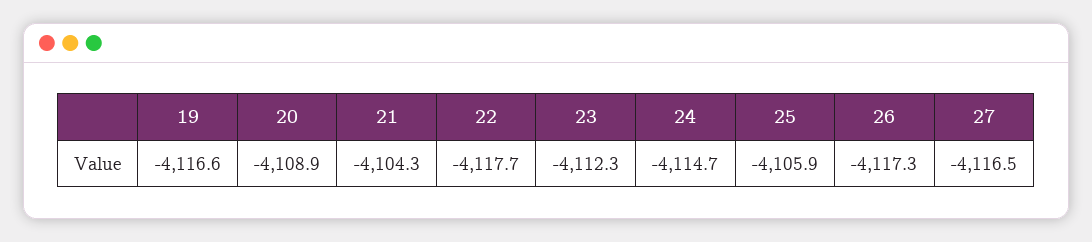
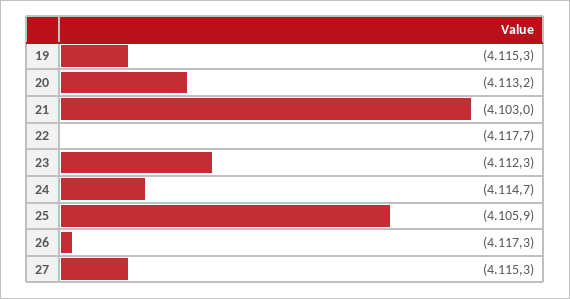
19: -4116.6 -> -4115.3
20: -4108.9 -> -4113.2
21: -4104.3 -> -4103
27: -4116.5 -> -4115.3

